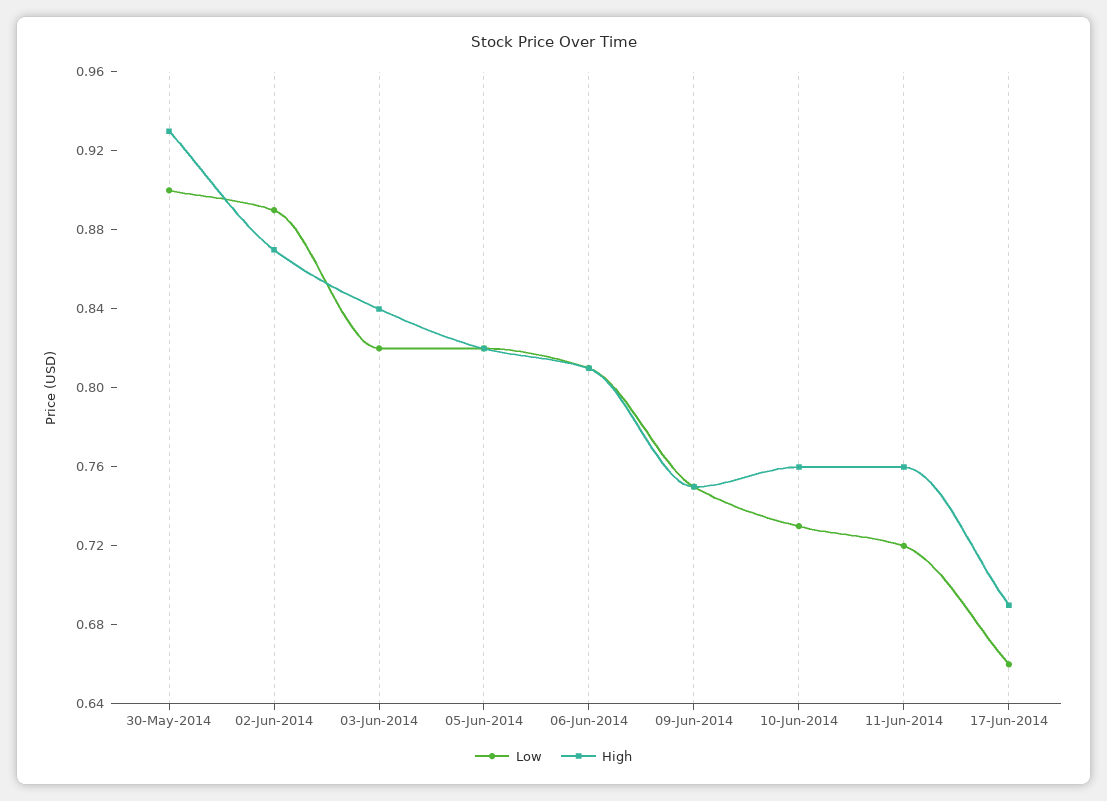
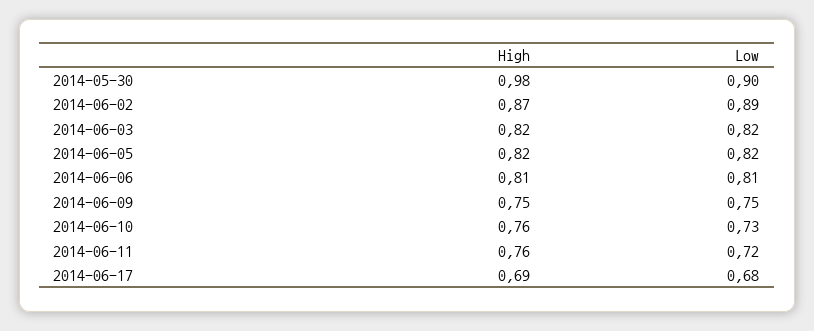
High, 30-May-2014: 0.93 -> 0.98
High, 03-Jun-2014: 0.84 -> 0.82
Low, 17-Jun-2014: 0.66 -> 0.68

